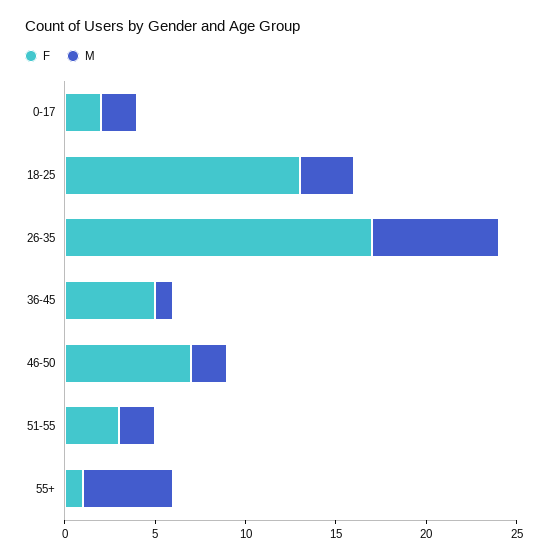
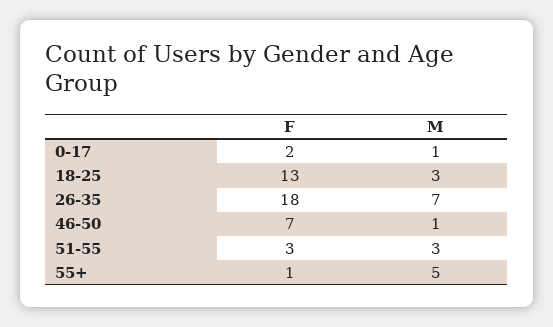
M, 0-17: 2 -> 1
F, 26-35: 17 -> 18
F, 36-45: 5 -> none
M, 36-45: 1 -> none
M, 46-50: 2 -> 1
M, 51-55: 2 -> 3

